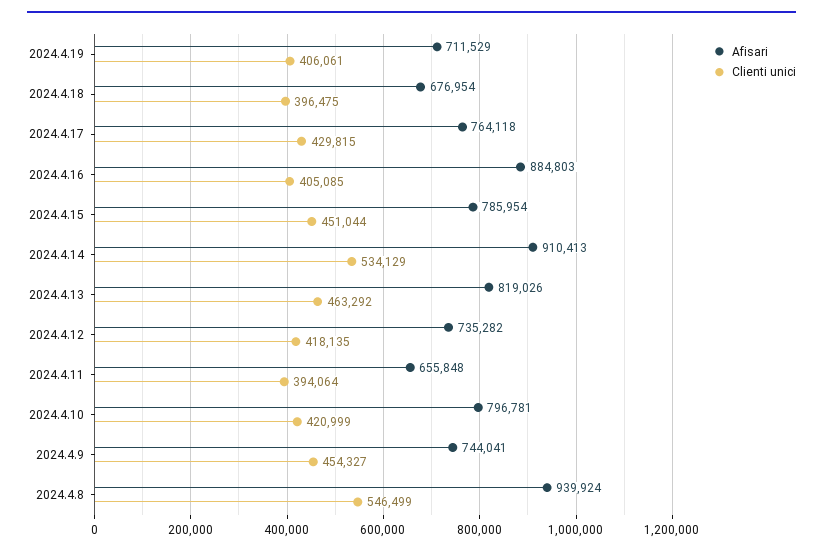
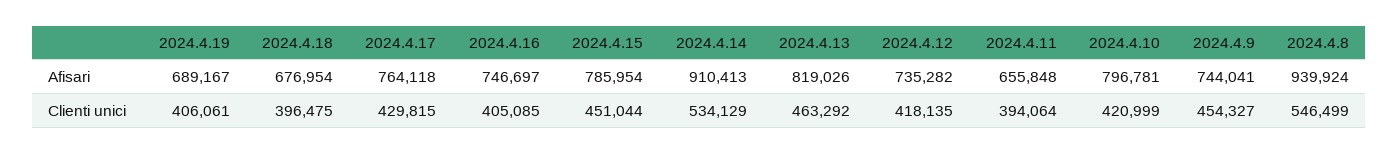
Afisari, 2024.4.19: 711529 -> 689167
Afisari, 2024.4.16: 884803 -> 746697

